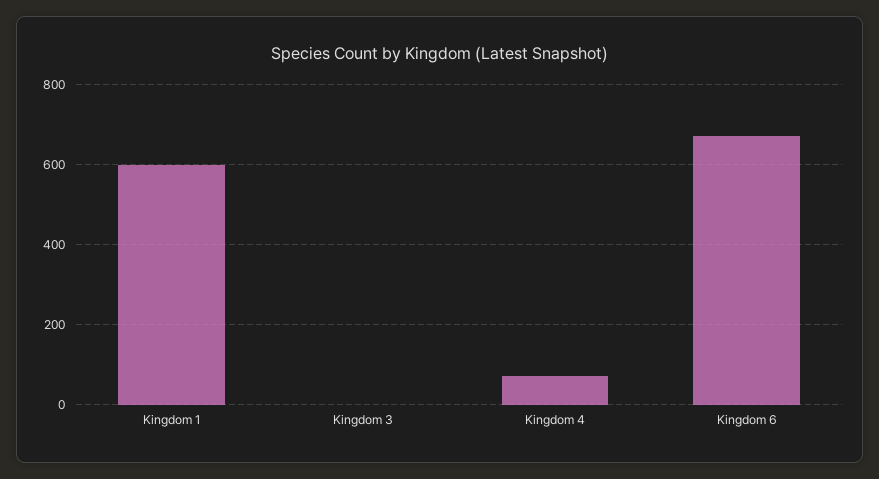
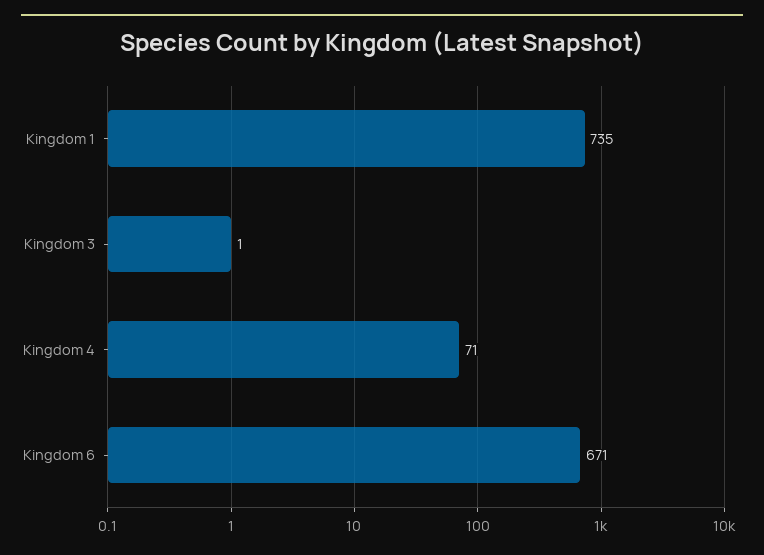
Kingdom 1: 600 -> 735

